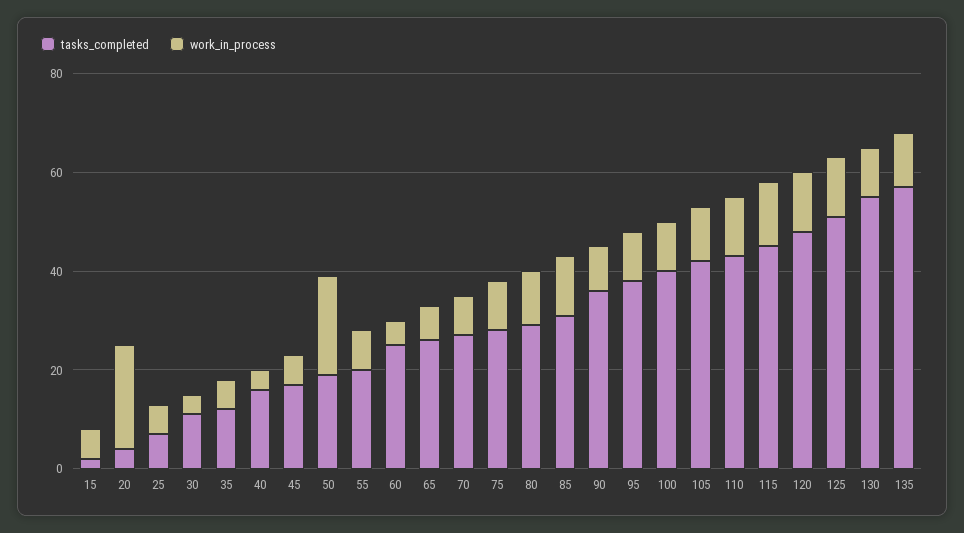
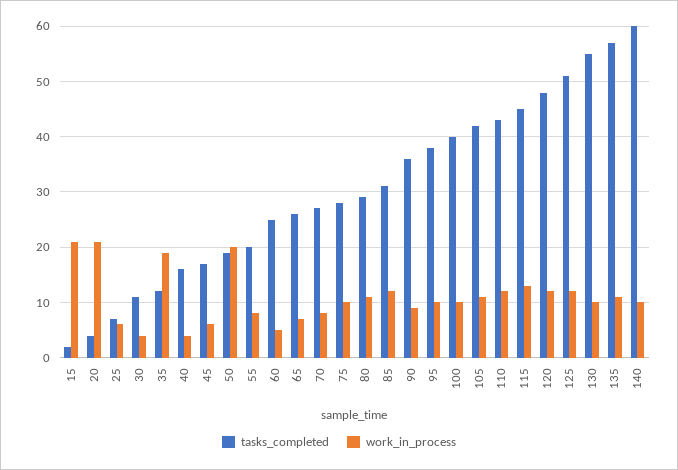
work_in_process, 15: 5 -> 20
work_in_process, 35: 5 -> 20
tasks_completed, 140: none -> 60
work_in_process, 140: none -> 10

